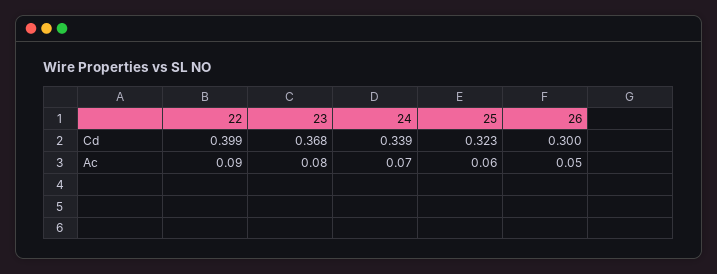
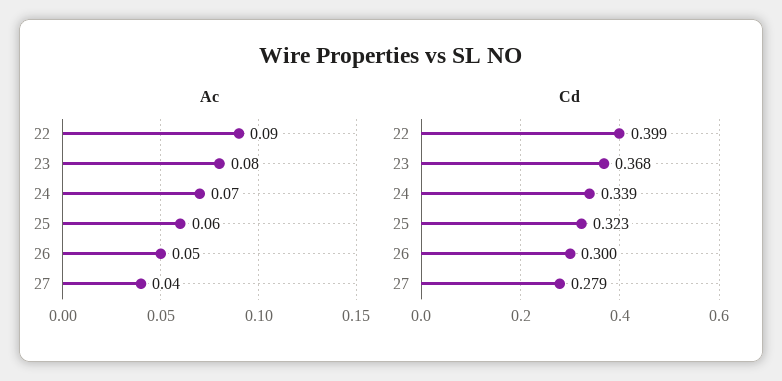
Ac, 27: none -> 0.04
Cd, 27: none -> 0.279

